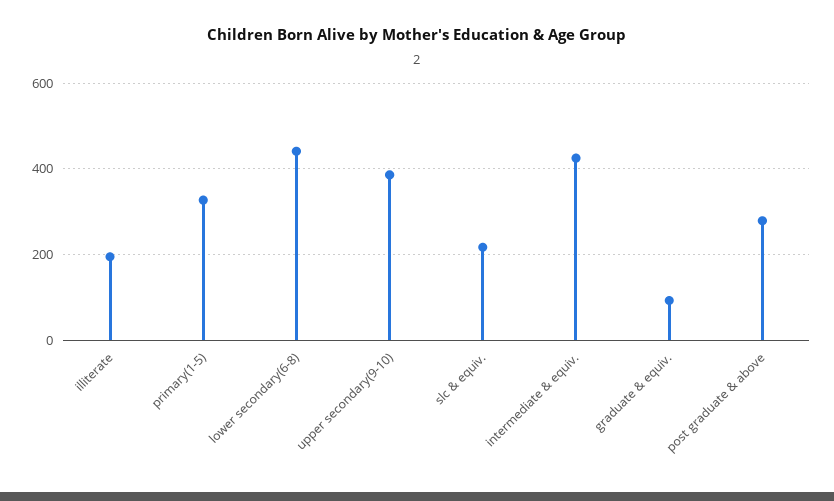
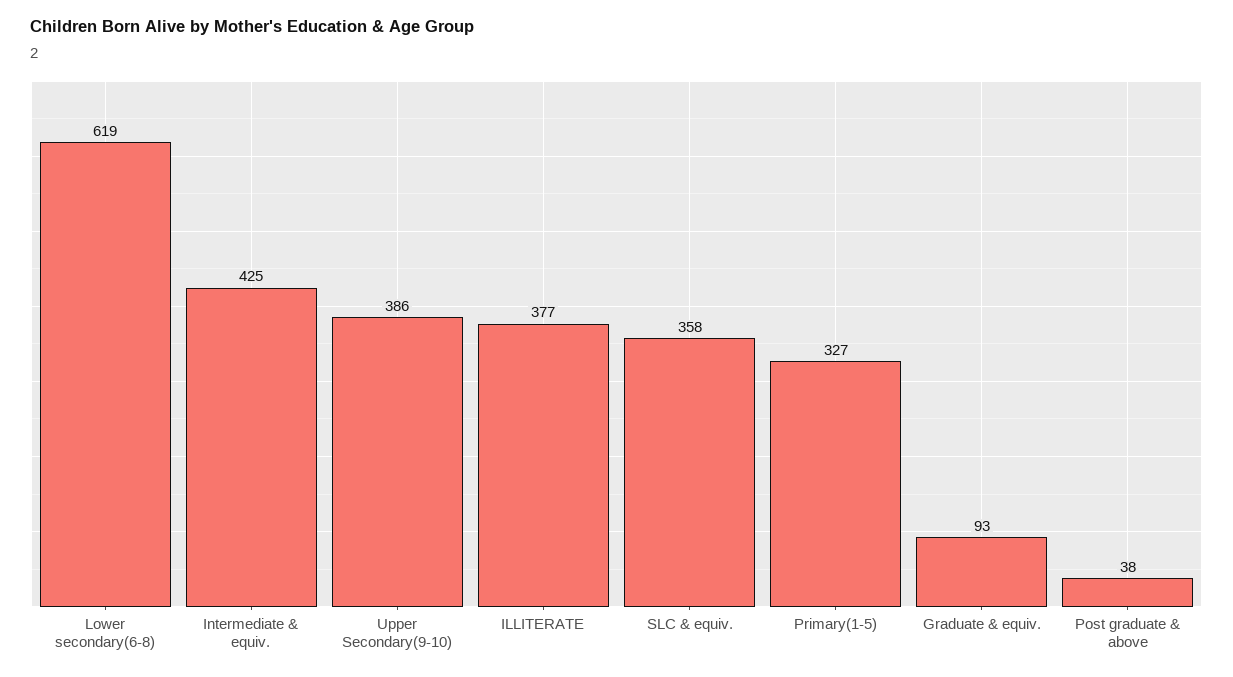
illiterate: 200 -> 377
lower secondary(6-8): 440 -> 619
slc & equiv.: 220 -> 358
post graduate & above: 280 -> 38

